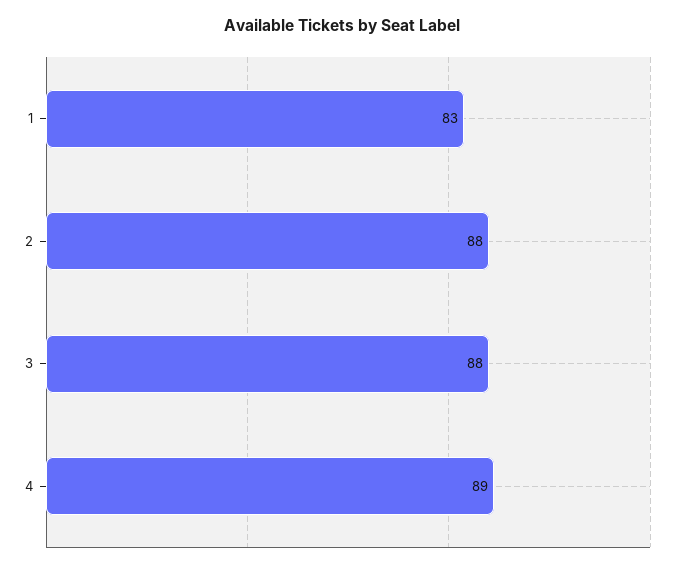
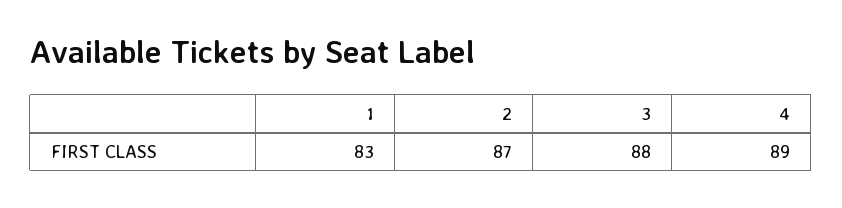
2: 88 -> 87

